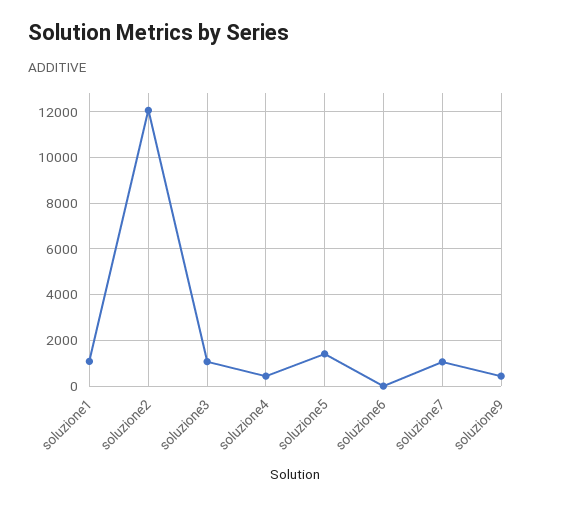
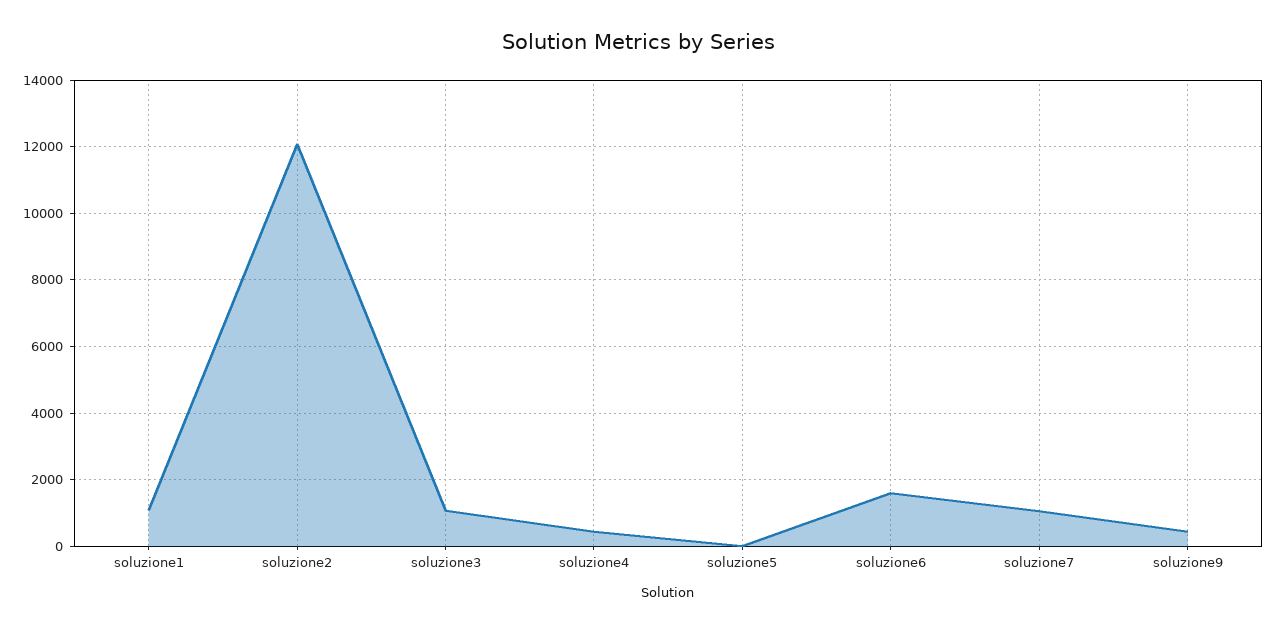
soluzione5: 1500 -> 0
soluzione6: 0 -> 1600

